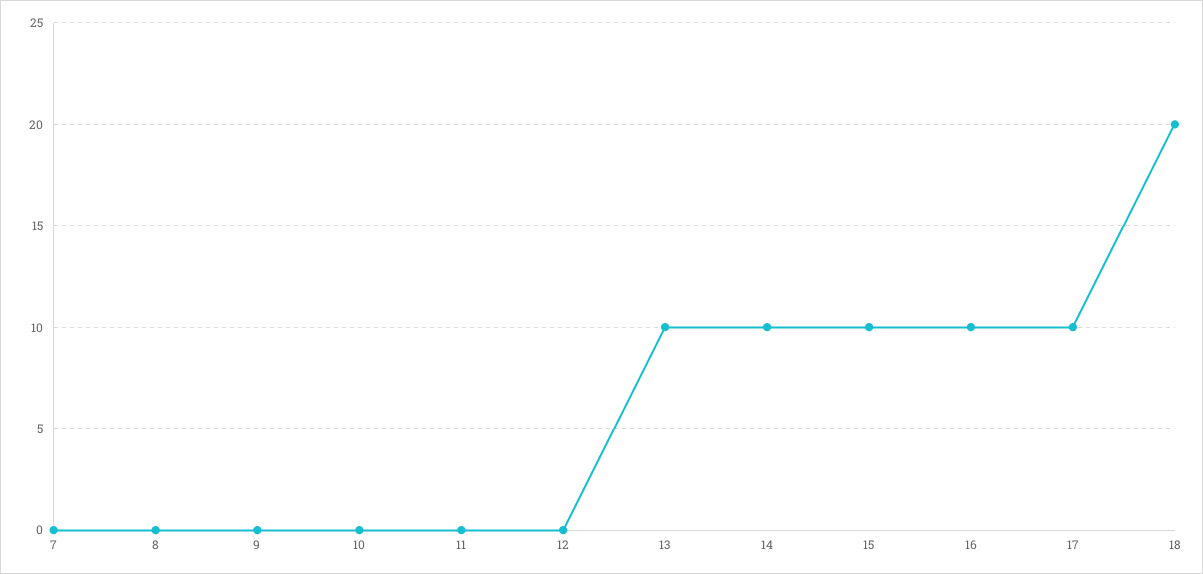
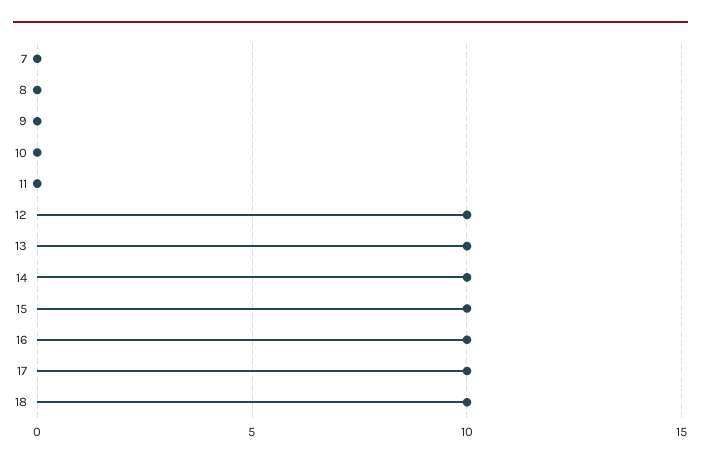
12: 0 -> 10
18: 20 -> 10

